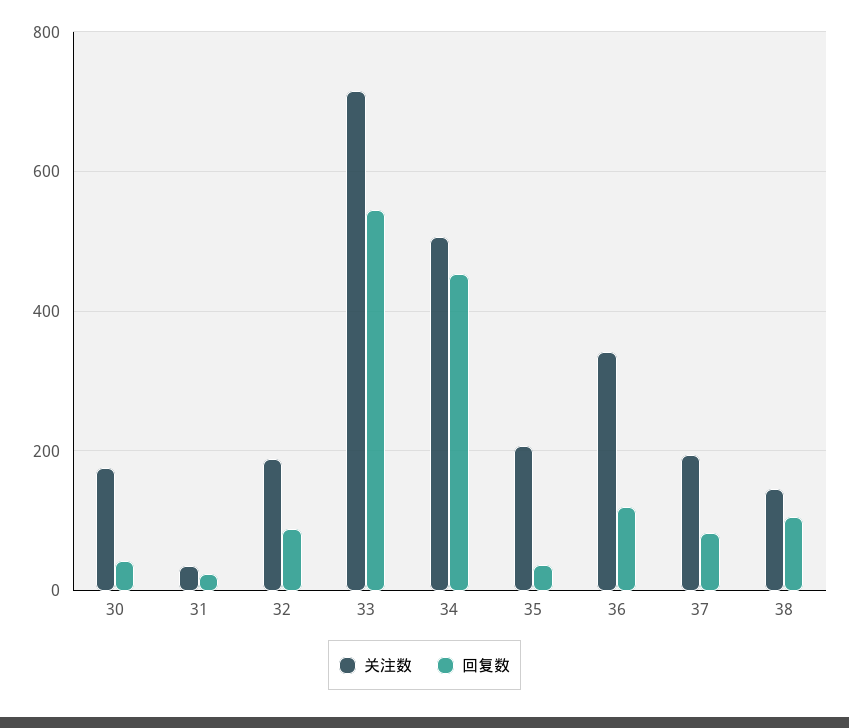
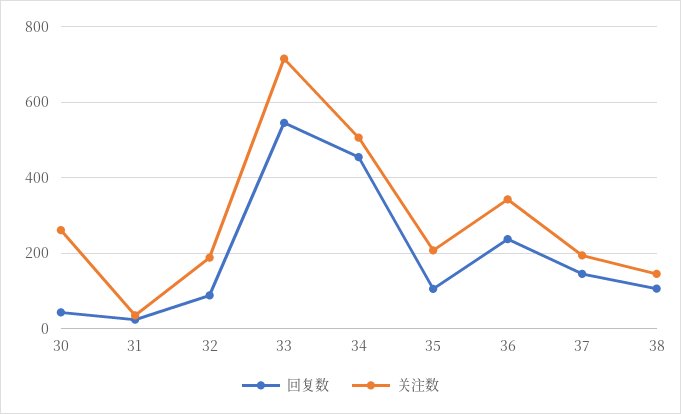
关注数, 30: 180 -> 260
回复数, 35: 40 -> 100
回复数, 36: 120 -> 240
回复数, 37: 80 -> 140

